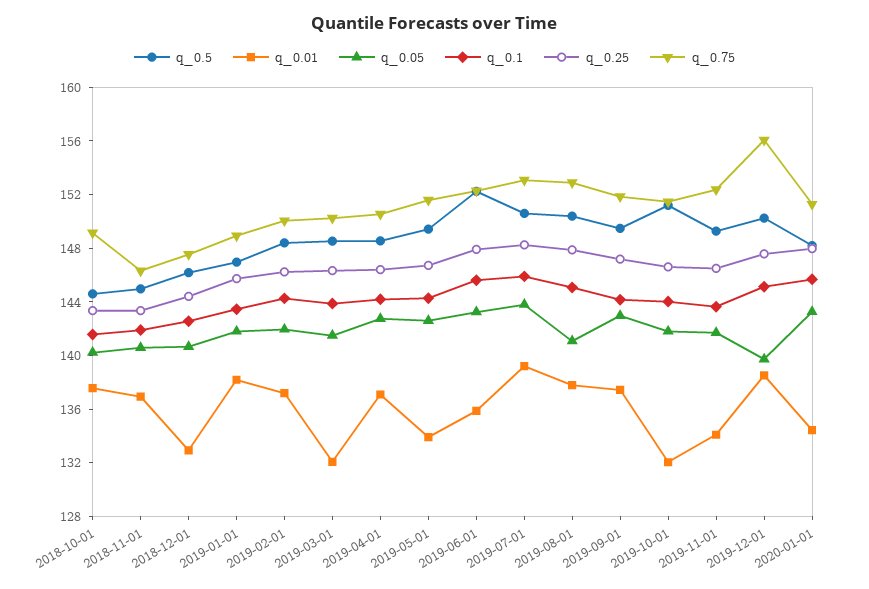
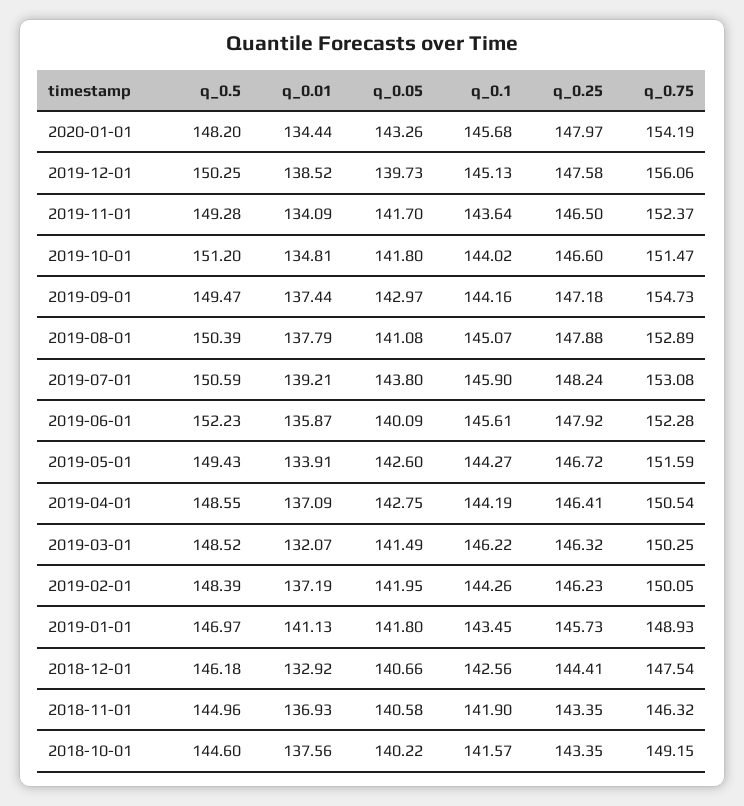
q_0.01, 2019-01-01: 138 -> 141.13
q_0.1, 2019-03-01: 144 -> 146.22
q_0.05, 2019-06-01: 143 -> 140.09
q_0.75, 2019-09-01: 152 -> 154.73
q_0.01, 2019-10-01: 132 -> 134.81
q_0.75, 2020-01-01: 151 -> 154.19

